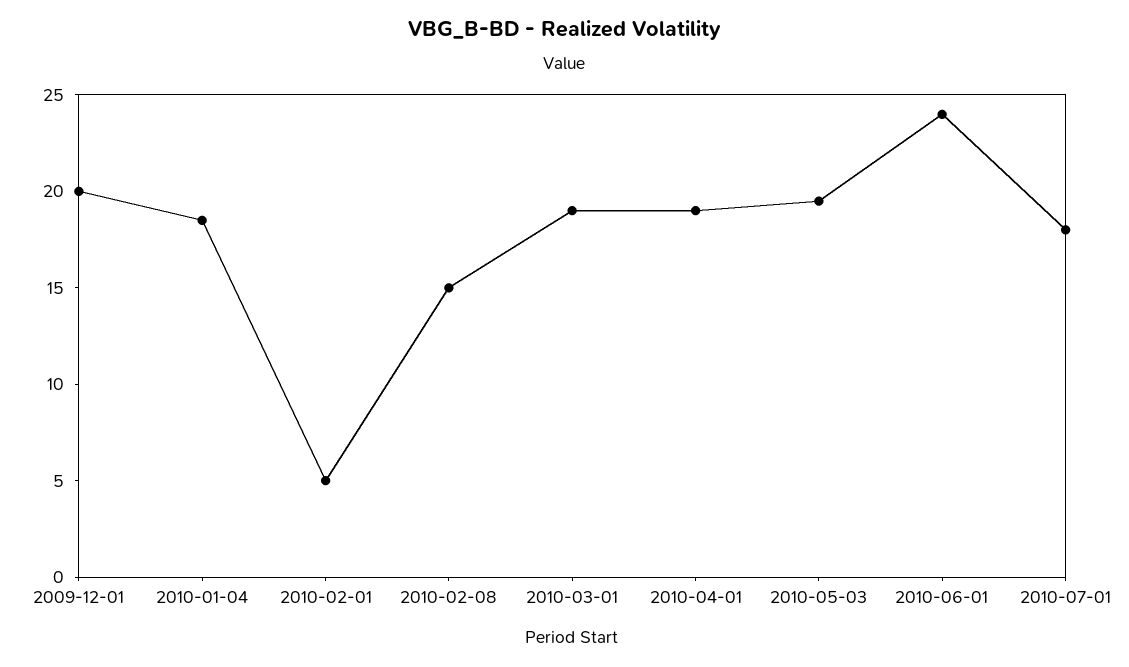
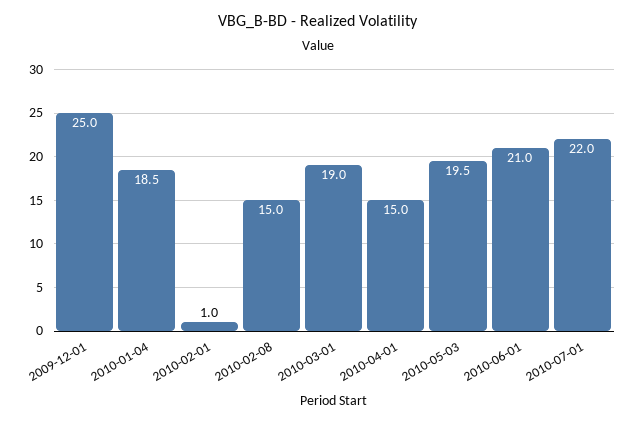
2009-12-01: 20 -> 25
2010-02-01: 5 -> 1
2010-04-01: 19 -> 15
2010-06-01: 24 -> 21
2010-07-01: 18 -> 22

